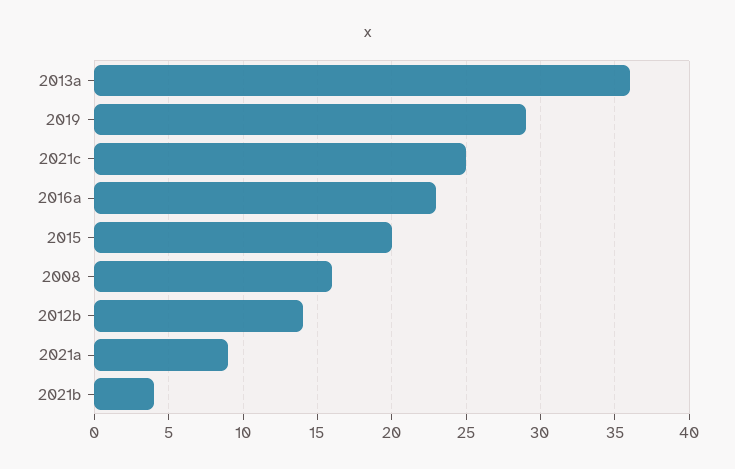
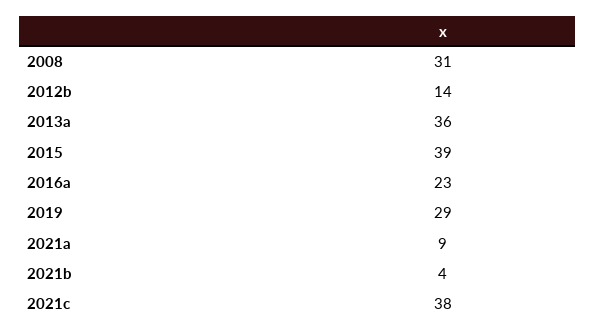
2021c: 25 -> 38
2015: 20 -> 39
2008: 16 -> 31

